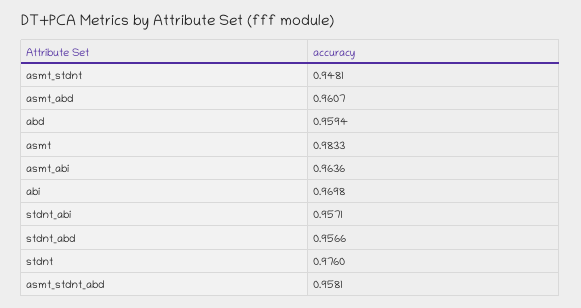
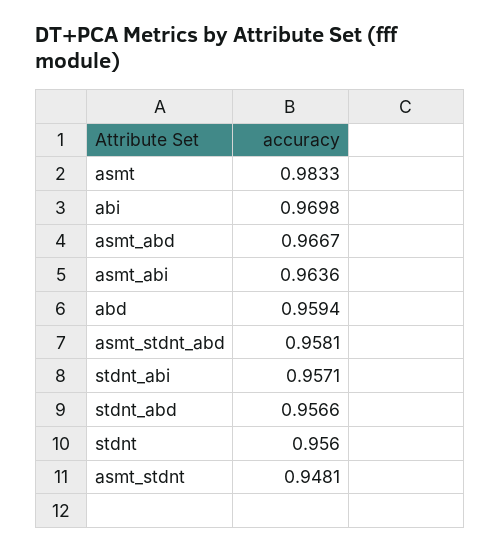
asmt_abd: 0.9607 -> 0.9667
stdnt: 0.976 -> 0.956

